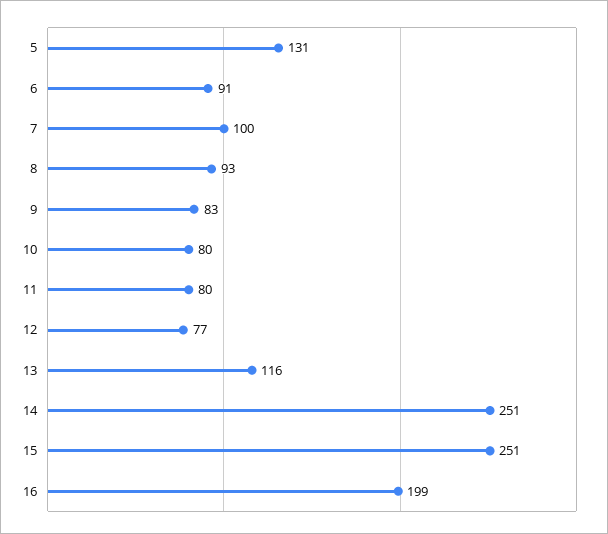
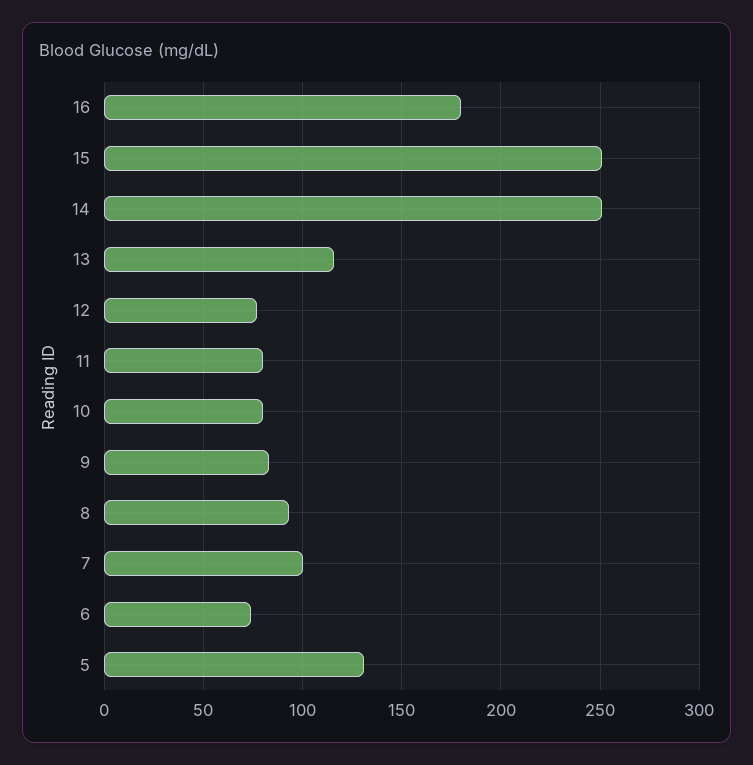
6: 91 -> 75
16: 199 -> 180

